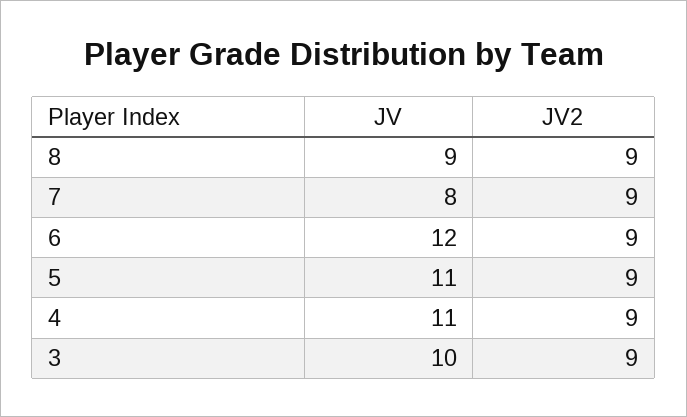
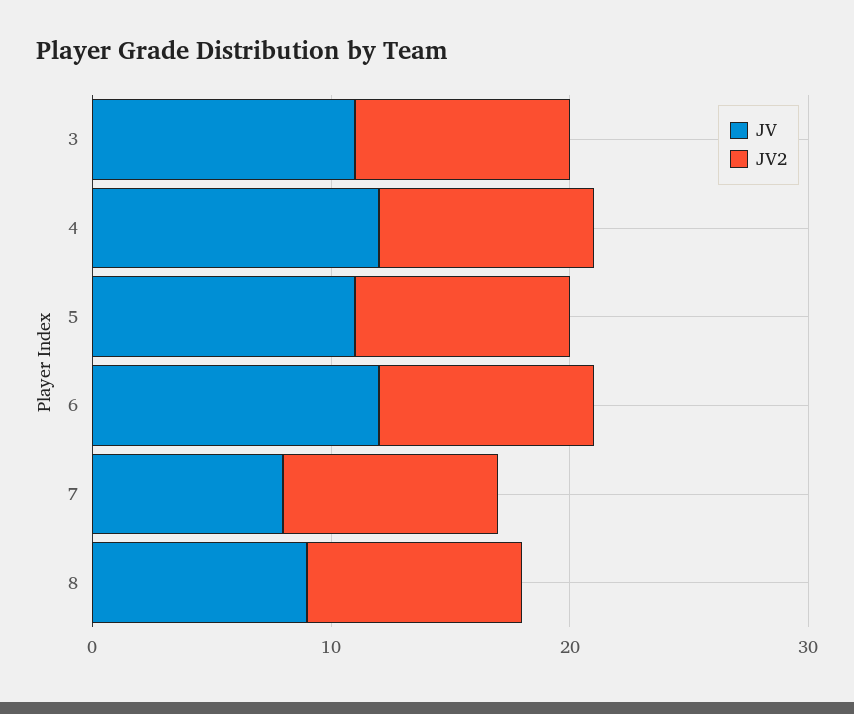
JV, 4: 11 -> 12
JV, 3: 10 -> 11

